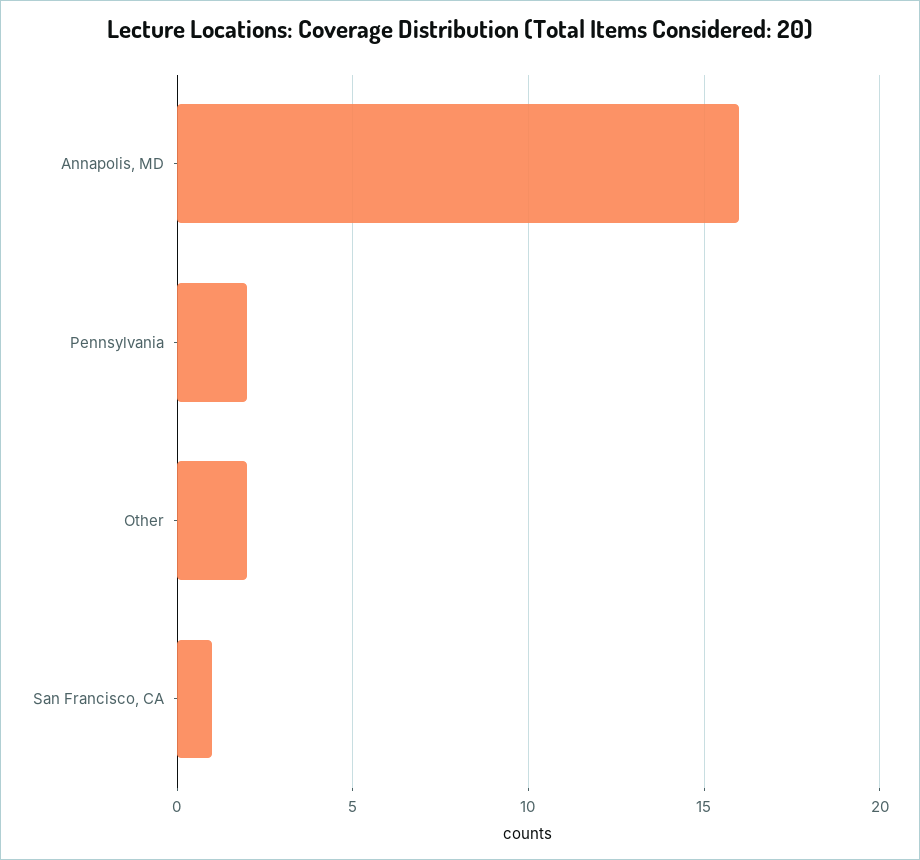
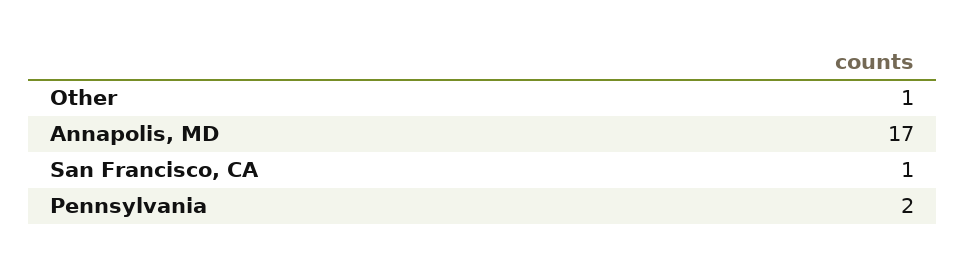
Annapolis, MD: 16 -> 17
Other: 2 -> 1

